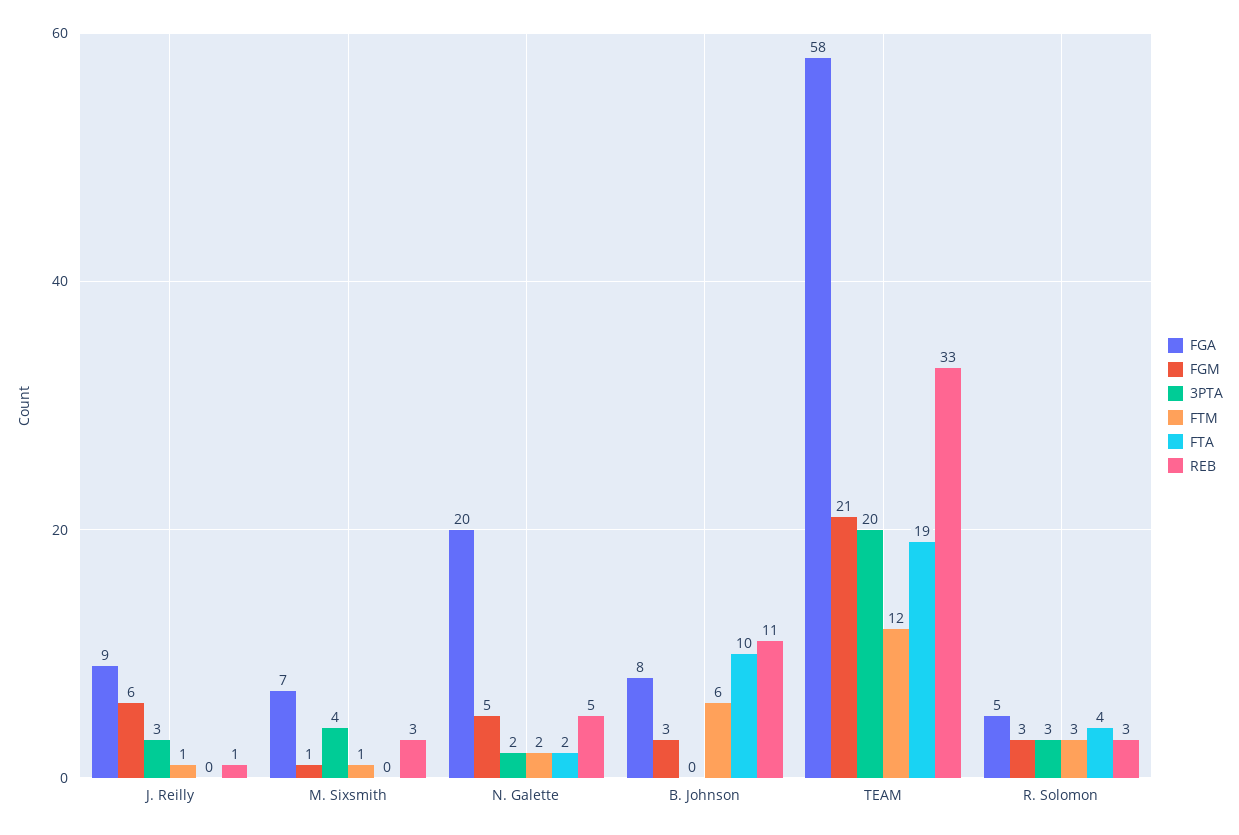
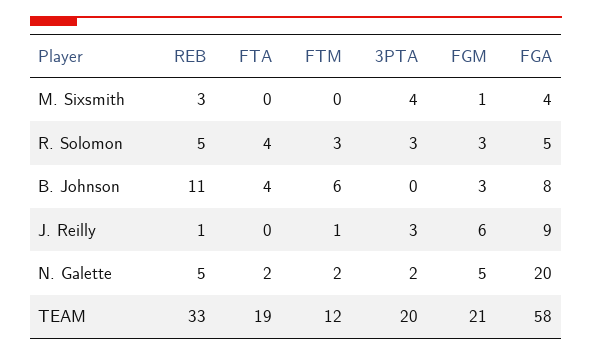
FGA, M. Sixsmith: 7 -> 4
FTM, M. Sixsmith: 1 -> 0
FTA, B. Johnson: 10 -> 4
REB, R. Solomon: 3 -> 5

